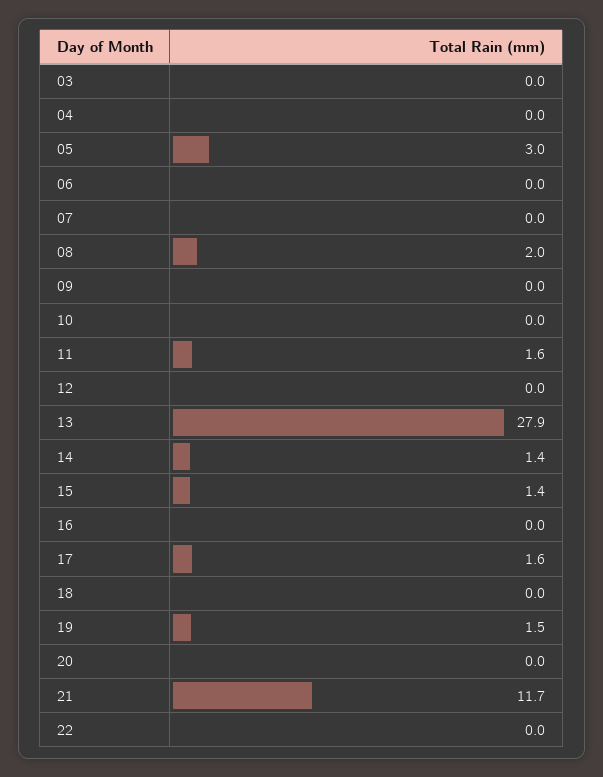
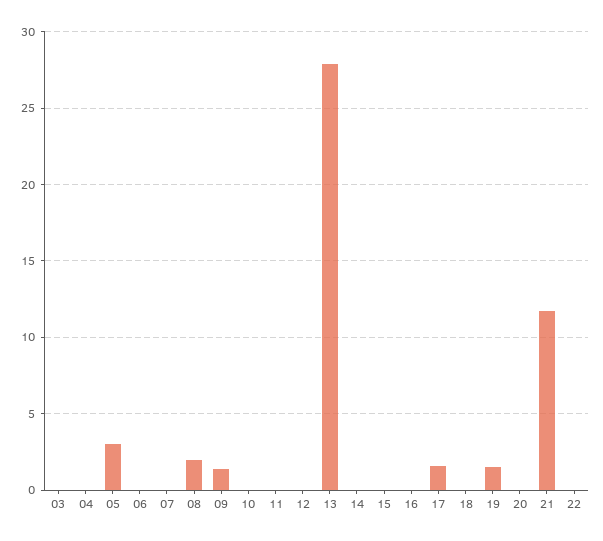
09: 0 -> 1.5
11: 1.6 -> 0
14: 1.4 -> 0
15: 1.4 -> 0

